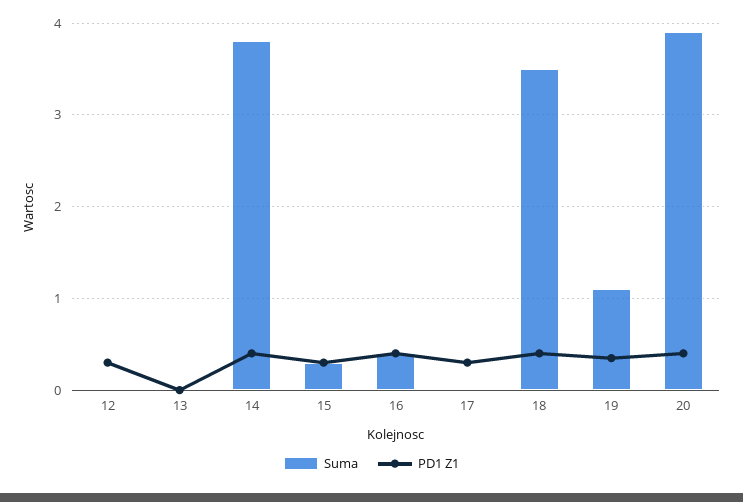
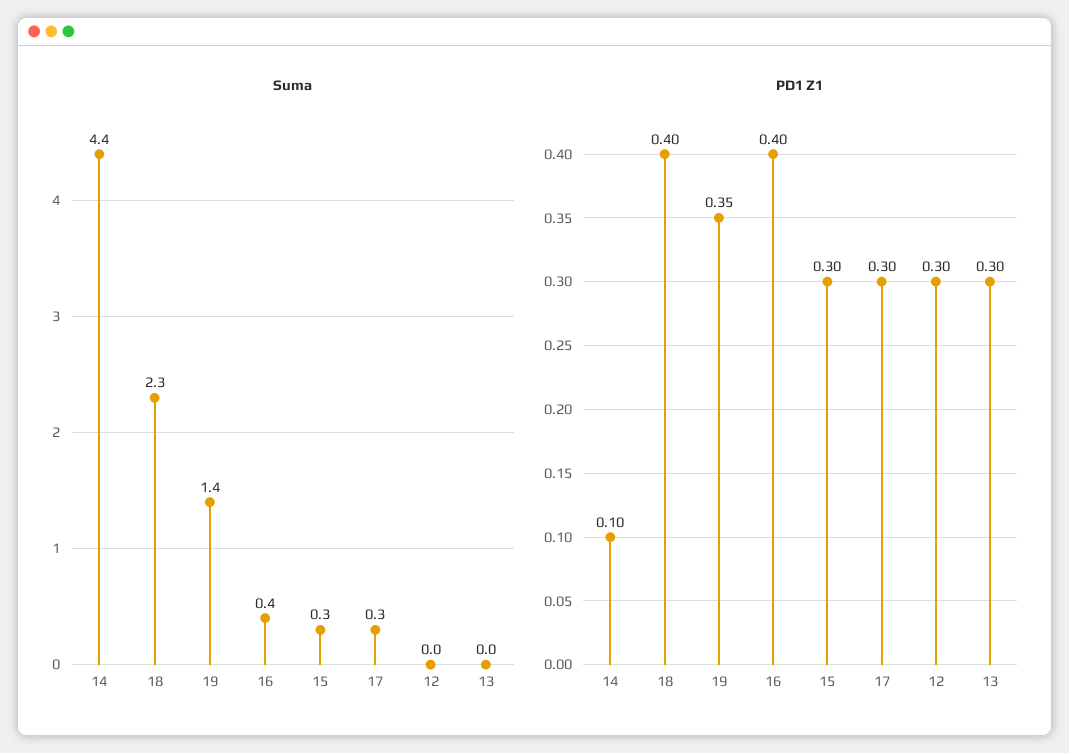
PD1 Z1, 13: 0 -> 0.3
Suma, 14: 3.8 -> 4.4
PD1 Z1, 14: 0.4 -> 0.1
Suma, 17: 0 -> 0.3
Suma, 18: 3.5 -> 2.3
Suma, 19: 1.1 -> 1.4
Suma, 20: 3.9 -> none
PD1 Z1, 20: 0.4 -> none

